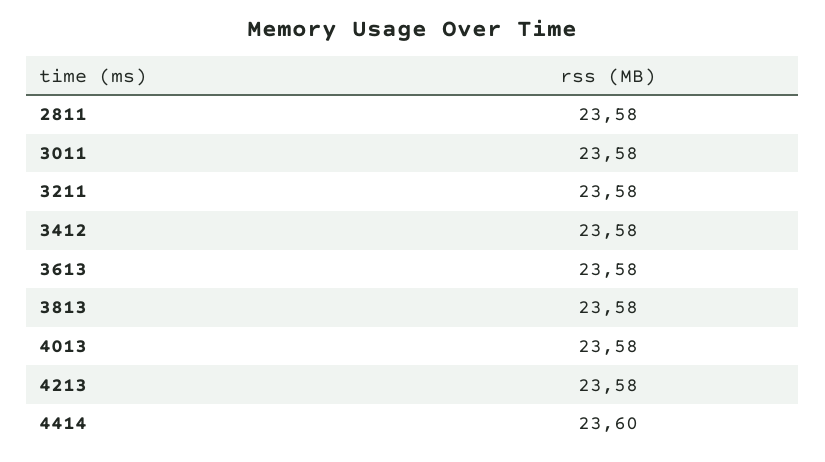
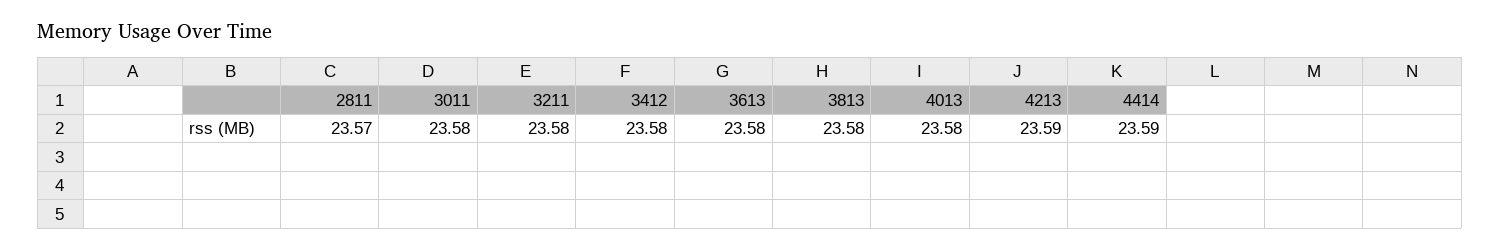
2811: 23.58 -> 23.57
4213: 23.58 -> 23.59
4414: 23.6 -> 23.59

